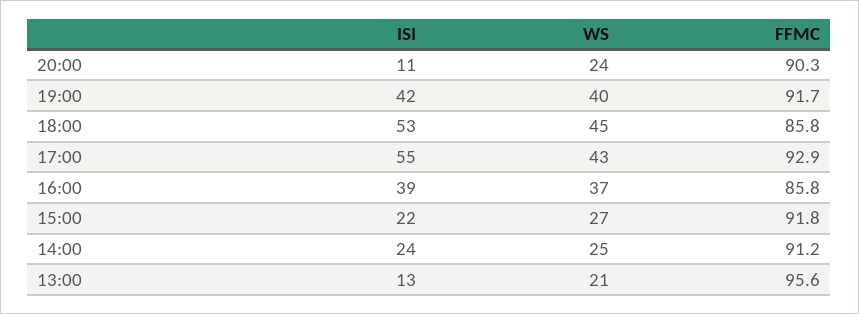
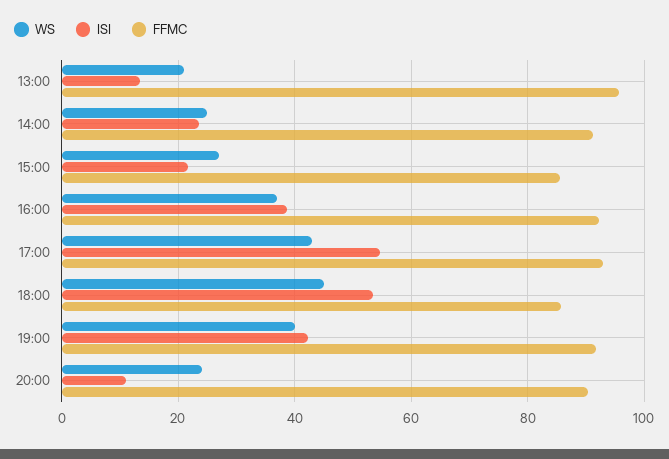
FFMC, 16:00: 85.8 -> 92
FFMC, 15:00: 91.8 -> 86

